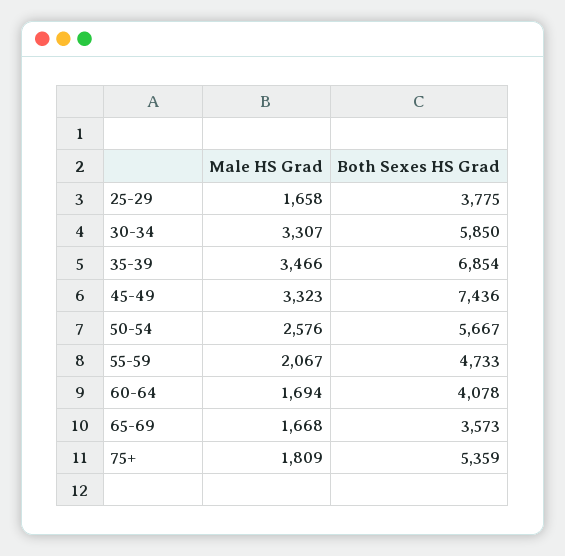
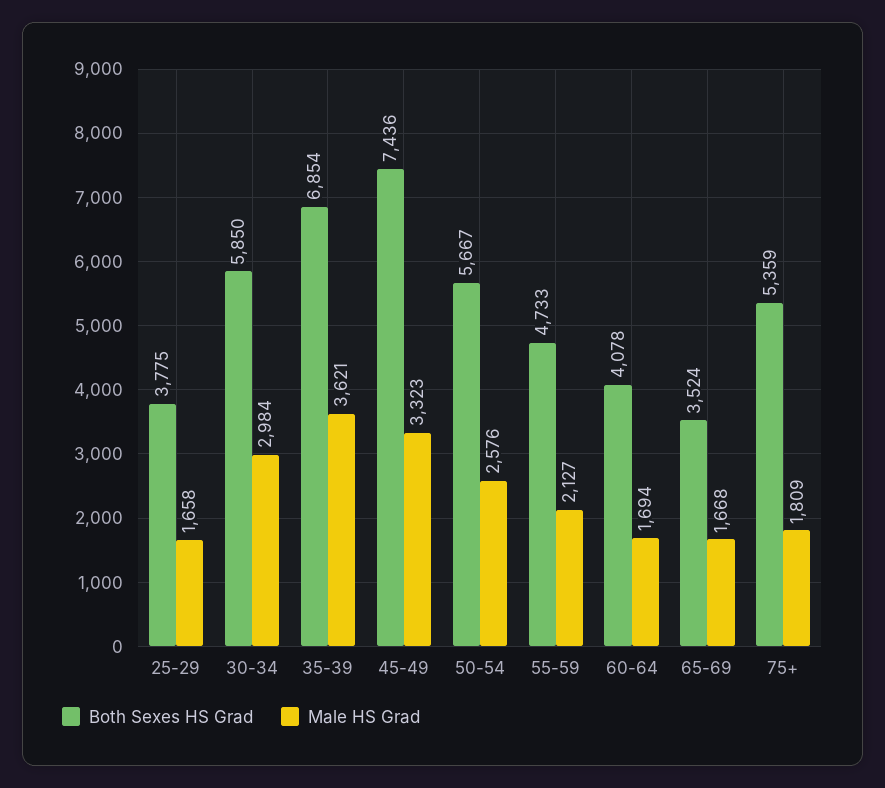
Male HS Grad, 30-34: 3307 -> 2984
Male HS Grad, 35-39: 3466 -> 3621
Male HS Grad, 55-59: 2067 -> 2127
Both Sexes HS Grad, 65-69: 3573 -> 3524

